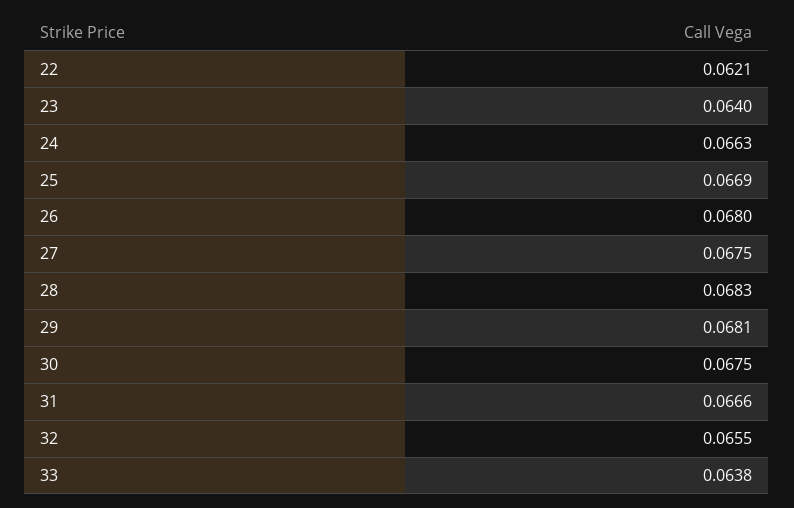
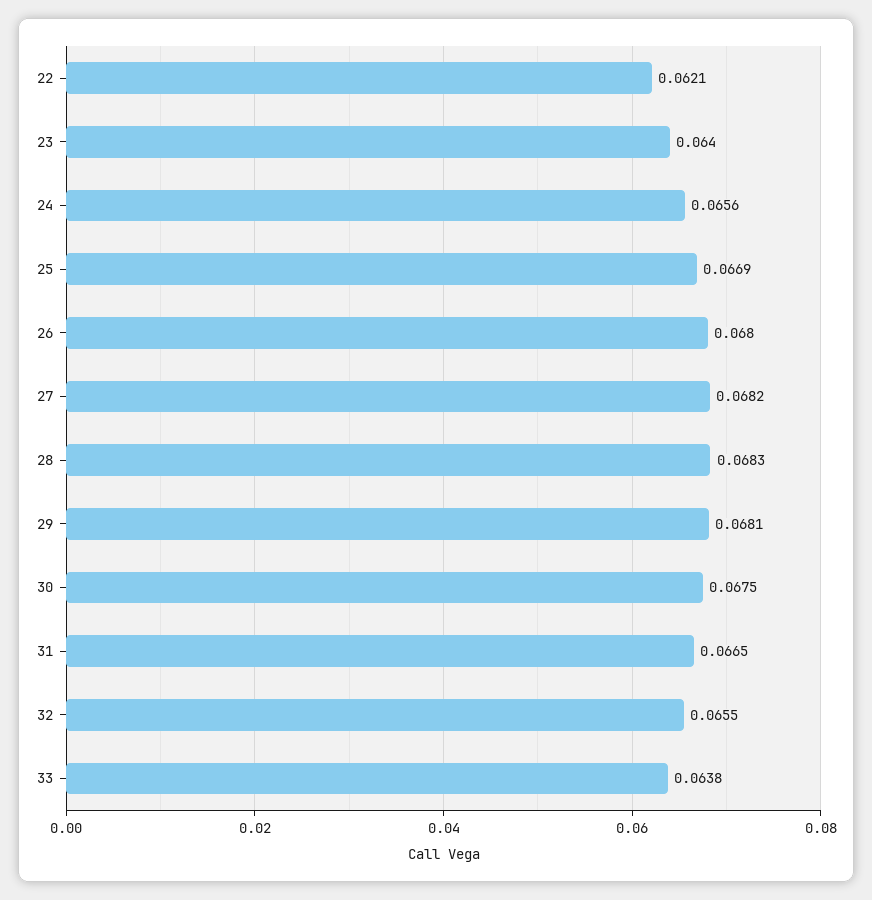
24: 0.0663 -> 0.0656
27: 0.0675 -> 0.0682
31: 0.0666 -> 0.0665

